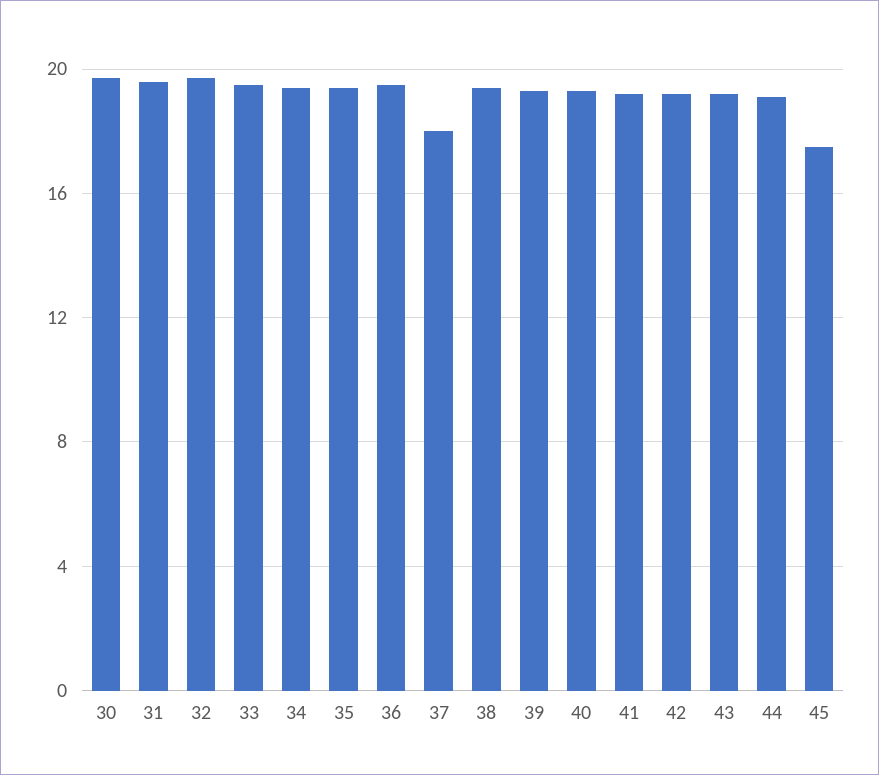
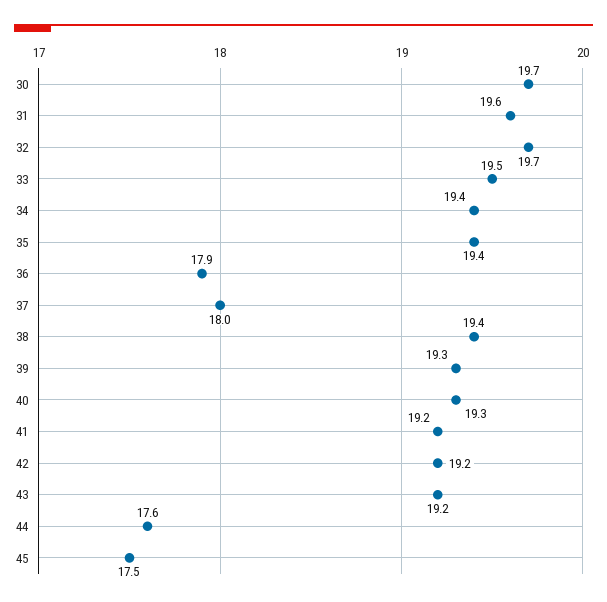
36: 19.5 -> 17.9
44: 19 -> 17.6

